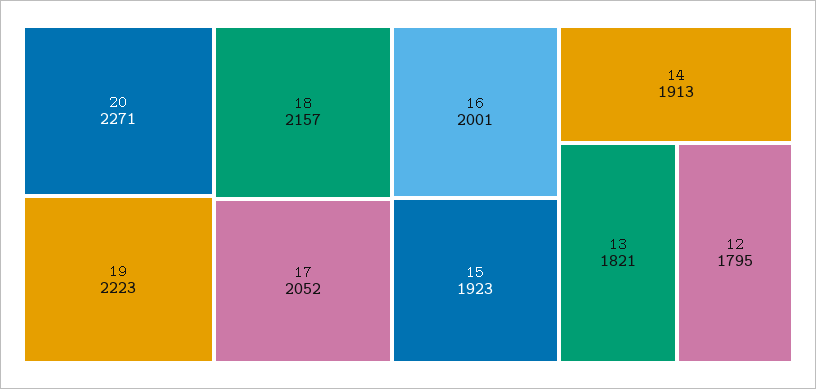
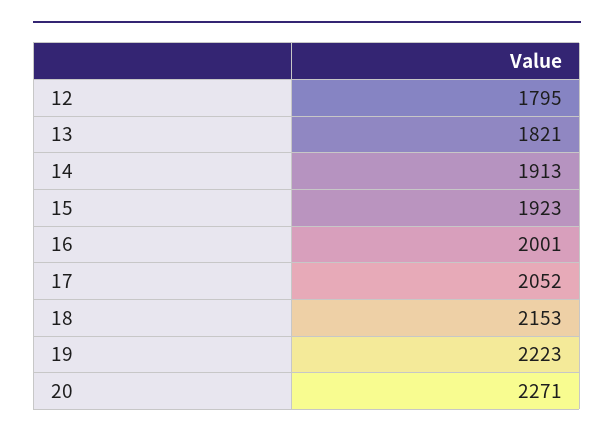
18: 2157 -> 2153

